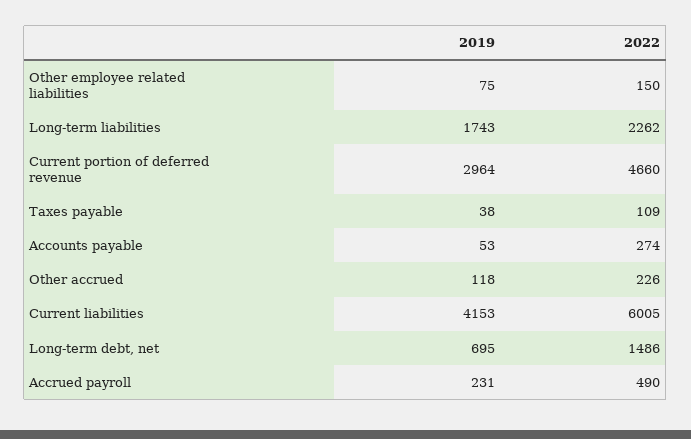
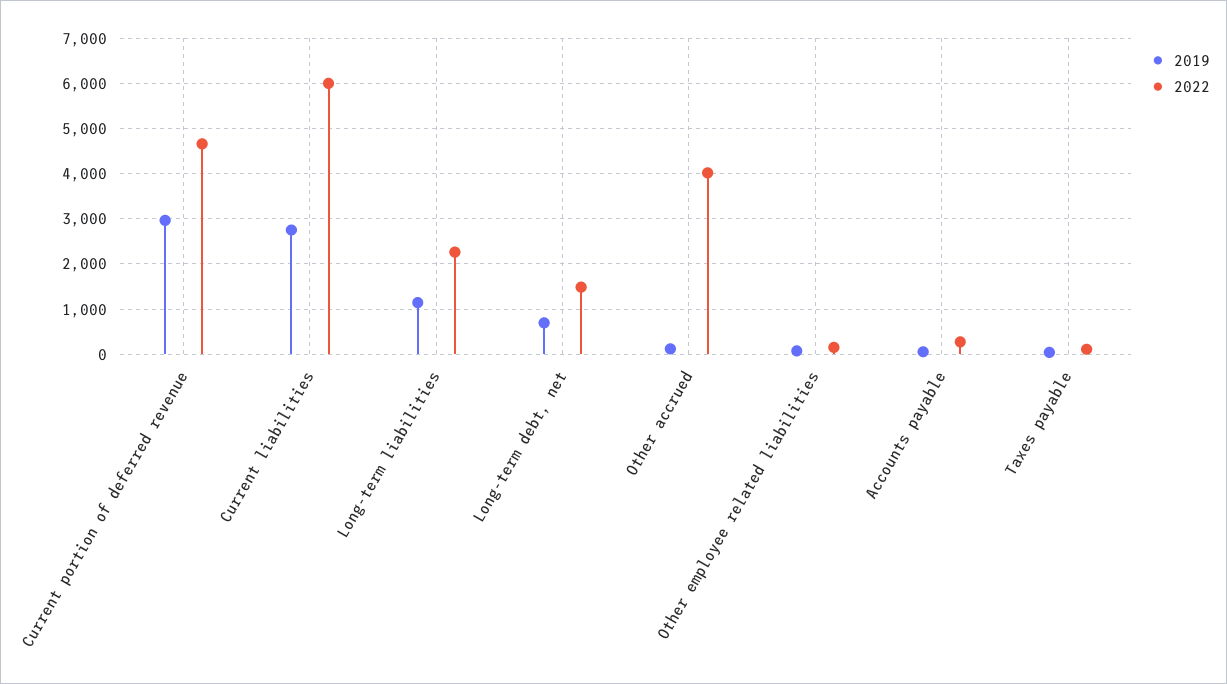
2019, Long-term liabilities: 1743 -> 1200
2022, Other accrued: 226 -> 4000
2019, Current liabilities: 4153 -> 2800
2019, Accrued payroll: 231 -> none
2022, Accrued payroll: 490 -> none

